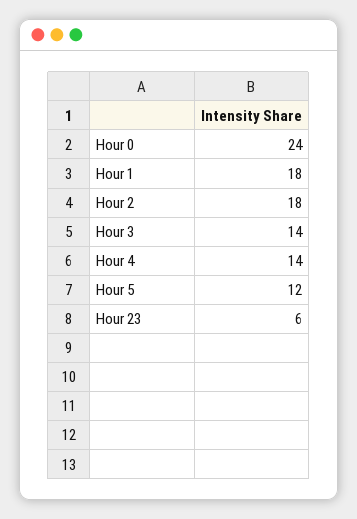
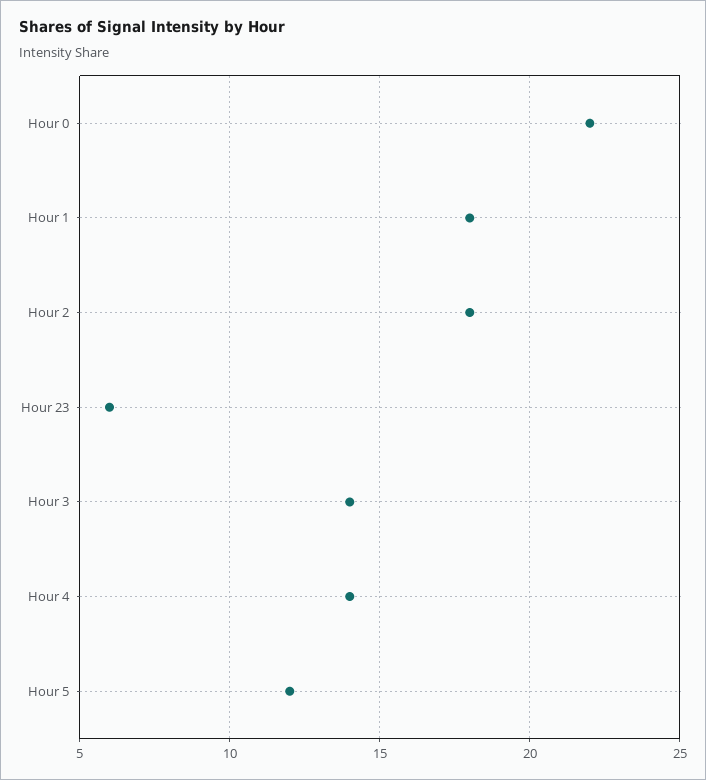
Hour 0: 24 -> 22

